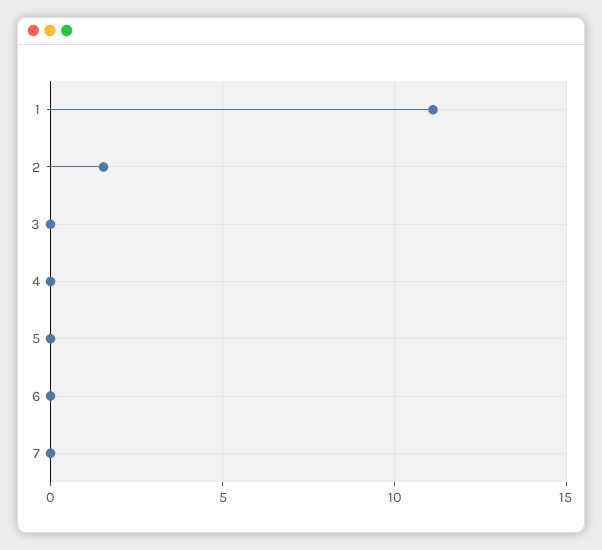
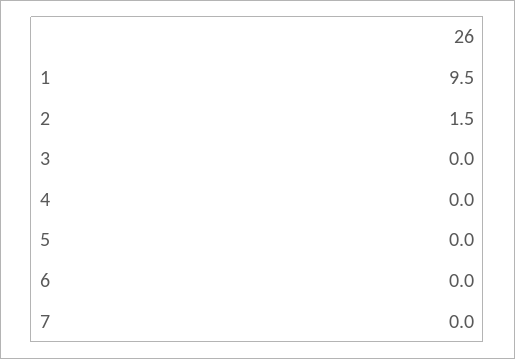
1: 11 -> 9.5

